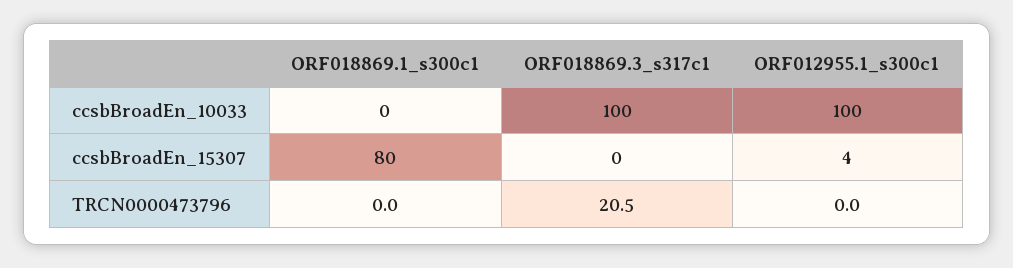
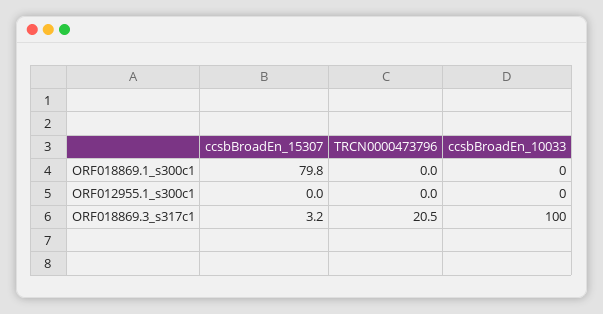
ORF012955.1_s300c1, ccsbBroadEn_10033: 100 -> 0
ORF018869.3_s317c1, ccsbBroadEn_15307: 0 -> 3.2
ORF012955.1_s300c1, ccsbBroadEn_15307: 4 -> 0

